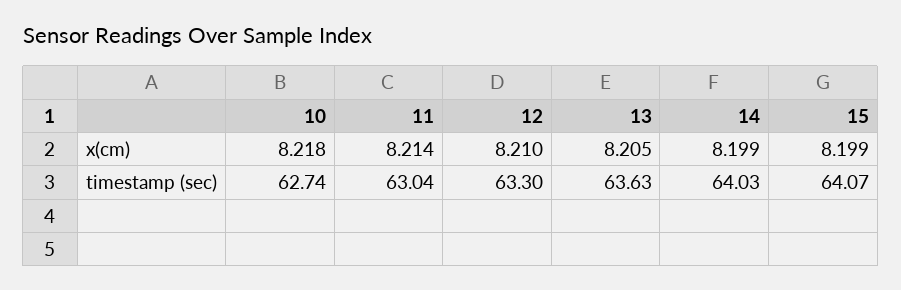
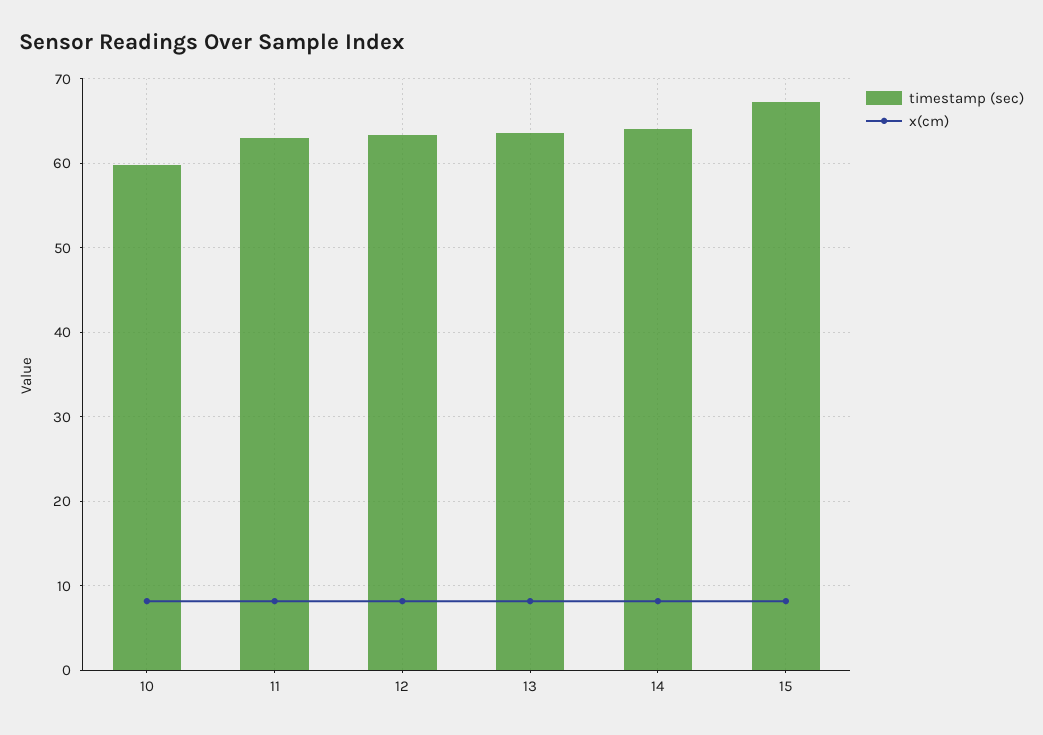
timestamp (sec), 10: 62.74 -> 60
timestamp (sec), 15: 64.07 -> 67

